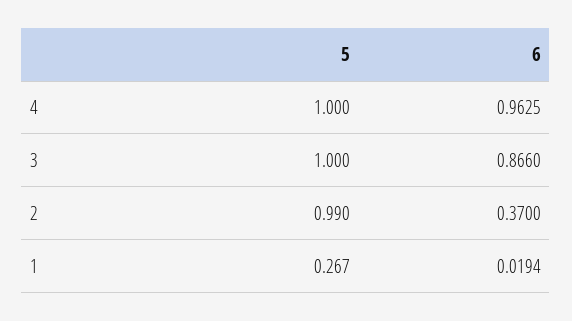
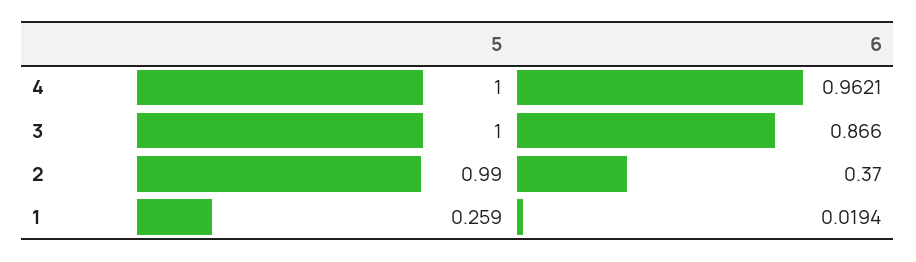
6, 4: 0.9625 -> 0.9621
5, 1: 0.267 -> 0.259

